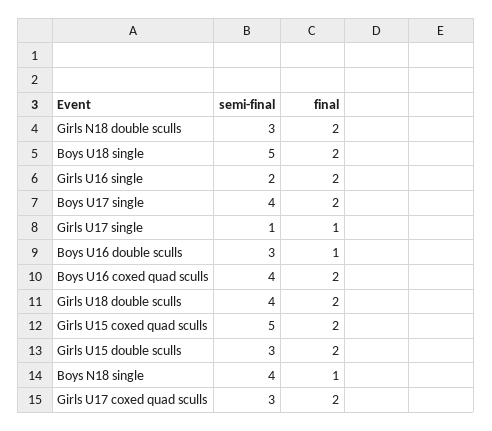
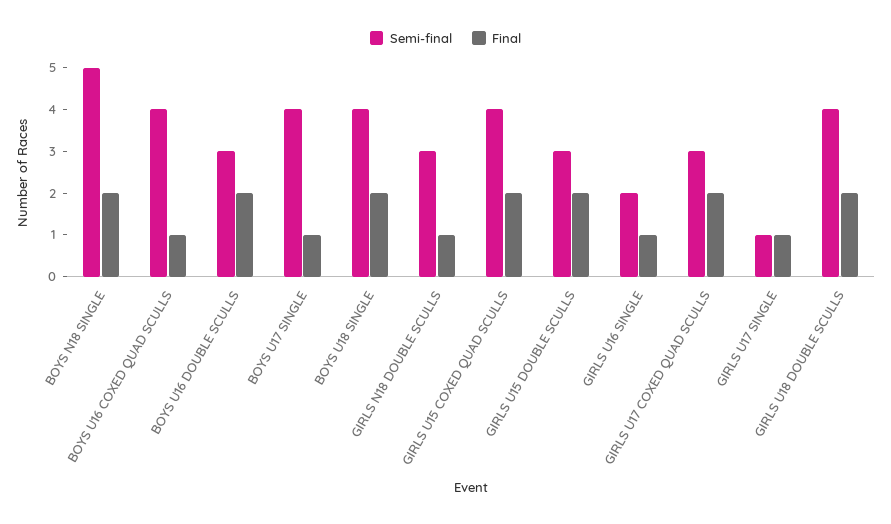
final, Girls N18 double sculls: 2 -> 1
semi-final, Boys U18 single: 5 -> 4
final, Girls U16 single: 2 -> 1
final, Boys U17 single: 2 -> 1
final, Boys U16 double sculls: 1 -> 2
final, Boys U16 coxed quad sculls: 2 -> 1
semi-final, Girls U15 coxed quad sculls: 5 -> 4
semi-final, Boys N18 single: 4 -> 5
final, Boys N18 single: 1 -> 2

